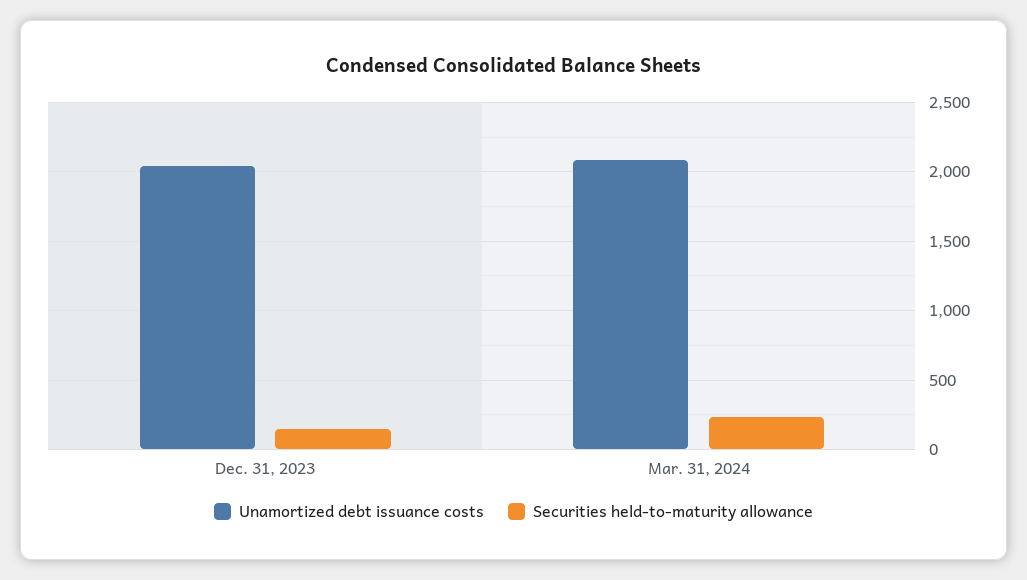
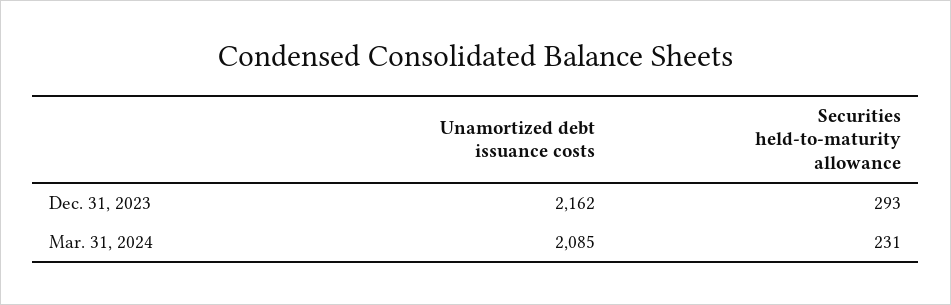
Unamortized debt issuance costs, Dec. 31, 2023: 2050 -> 2162
Securities held-to-maturity allowance, Dec. 31, 2023: 150 -> 293

